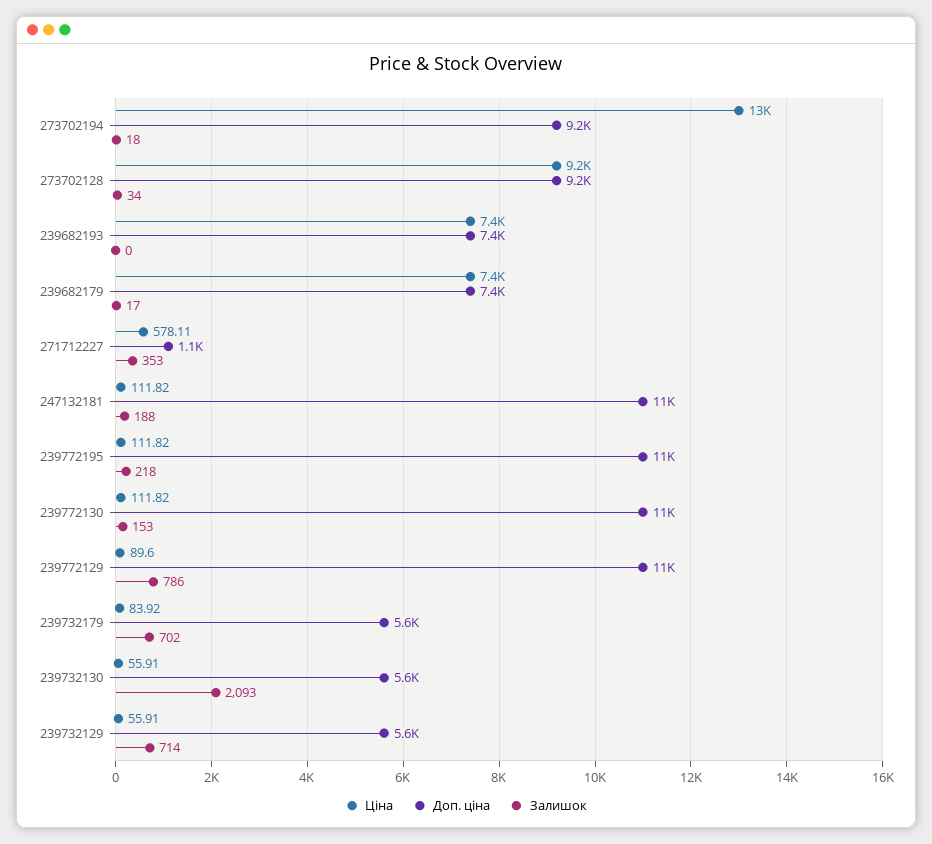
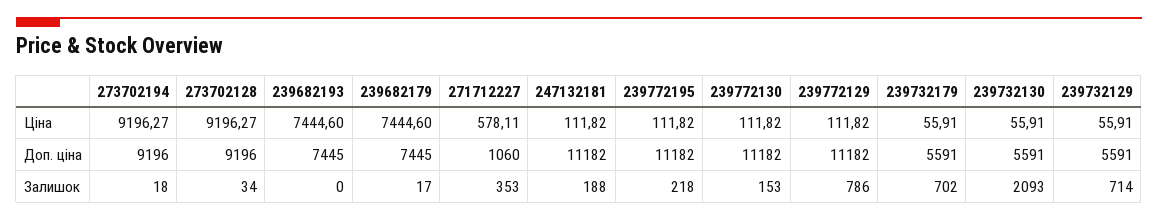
Ціна, 273702194: 13000 -> 9196.27
Ціна, 239772129: 89.6 -> 111.82
Ціна, 239732179: 83.92 -> 55.91

